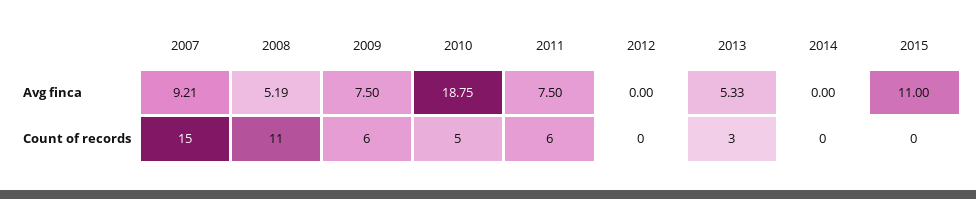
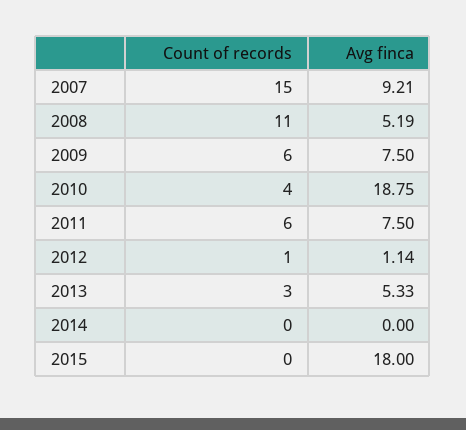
2012, Avg finca: 0 -> 1.14
2015, Avg finca: 11 -> 18
2010, Count of records: 5 -> 4
2012, Count of records: 0 -> 1

